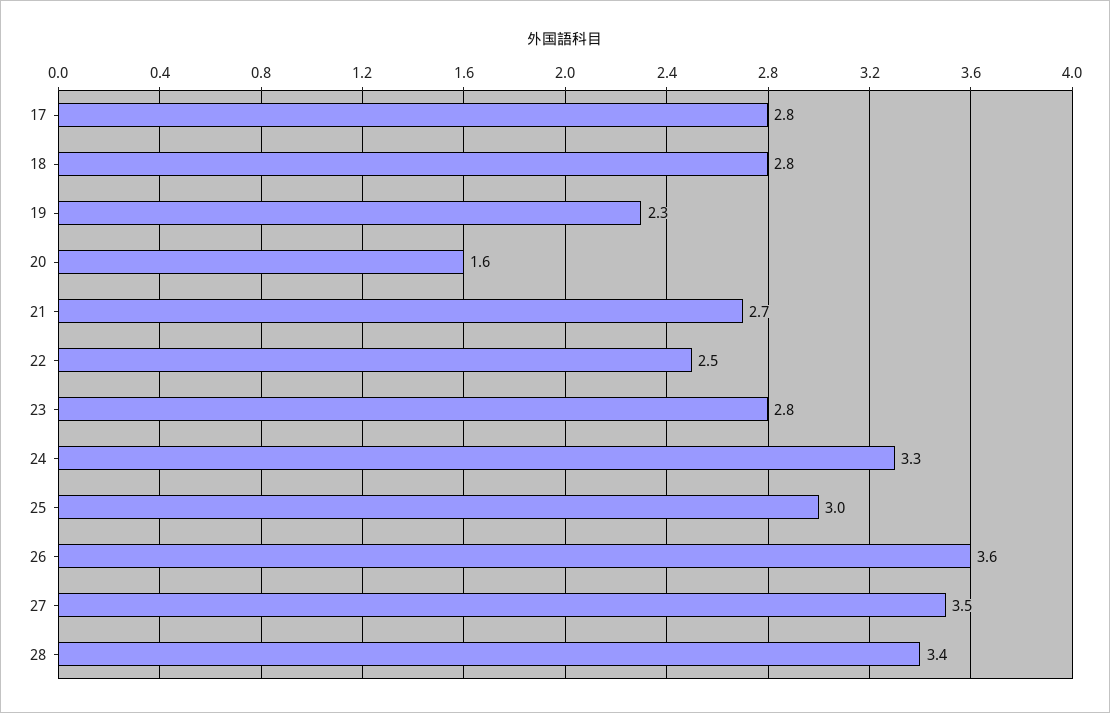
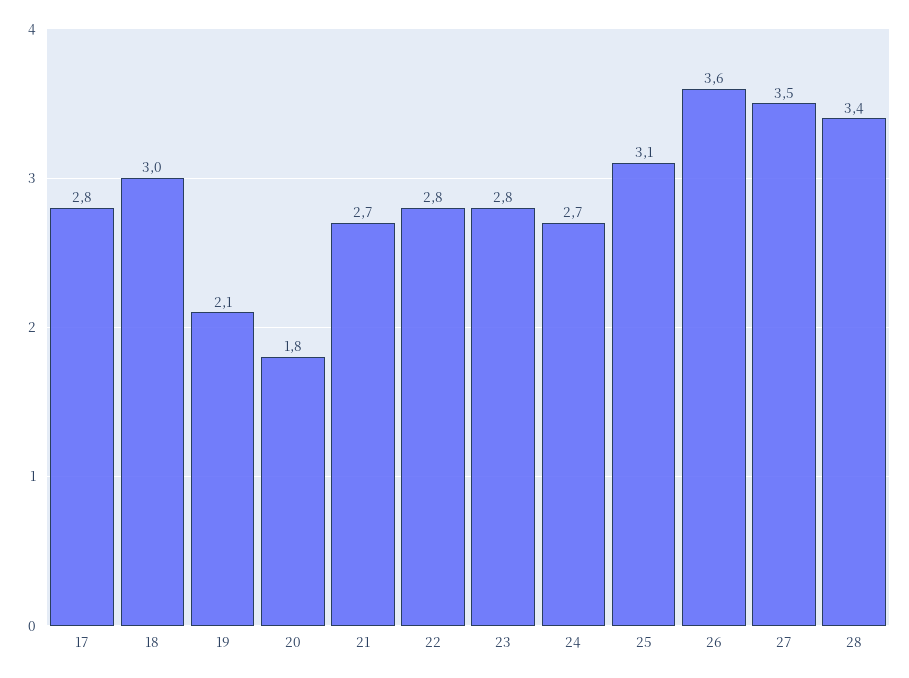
18: 2.8 -> 3
19: 2.3 -> 2.1
20: 1.6 -> 1.8
22: 2.5 -> 2.8
24: 3.3 -> 2.7
25: 3 -> 3.1

